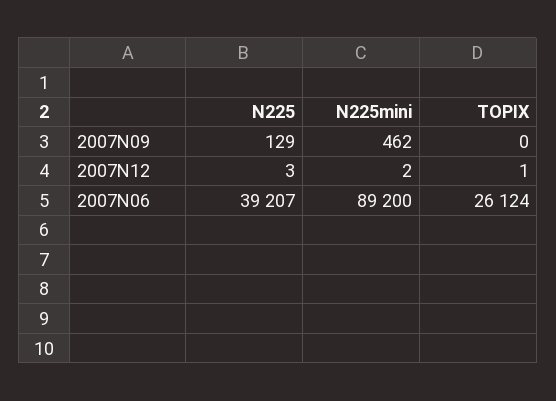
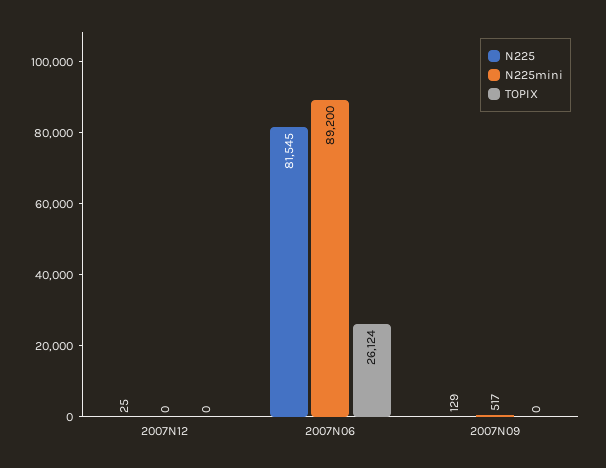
N225mini, 2007N09: 462 -> 517
N225, 2007N12: 3 -> 25
N225mini, 2007N12: 2 -> 0
TOPIX, 2007N12: 1 -> 0
N225, 2007N06: 39207 -> 81545

